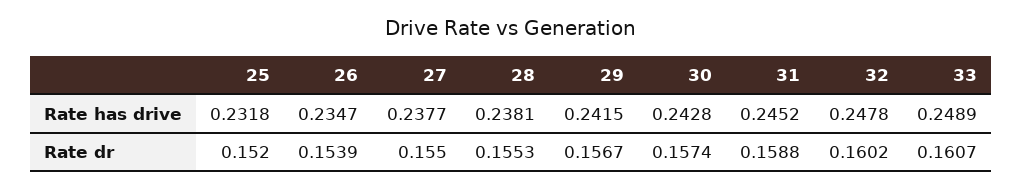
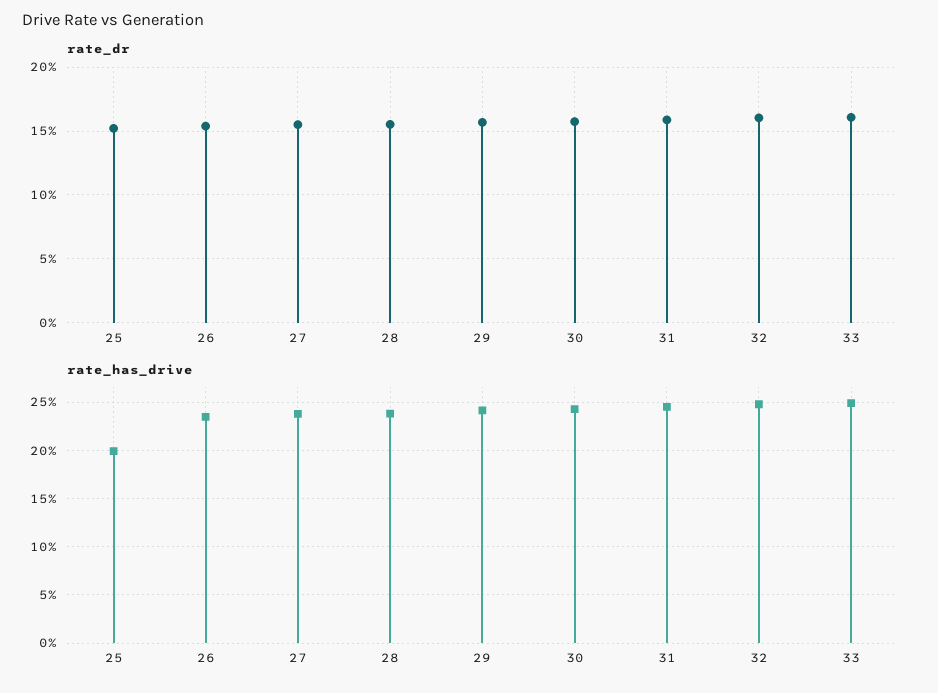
Rate has drive, 25: 0.2318 -> 0.2

